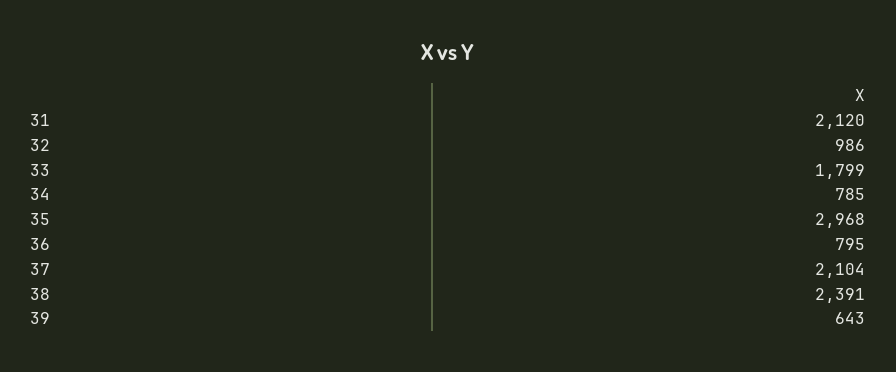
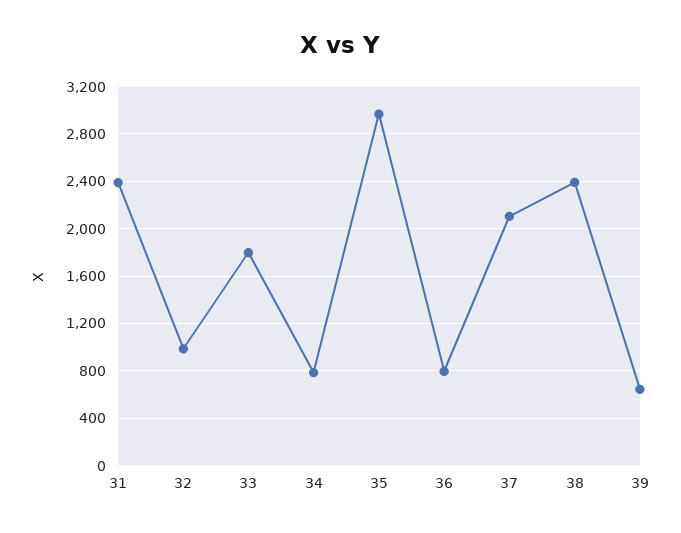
31: 2120 -> 2400

